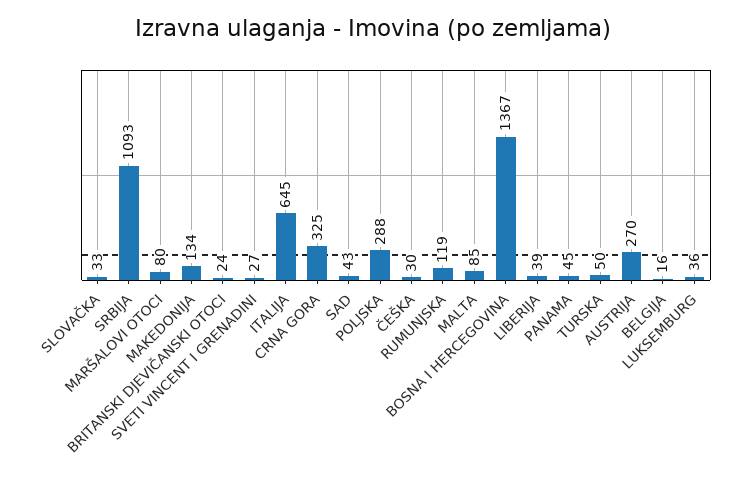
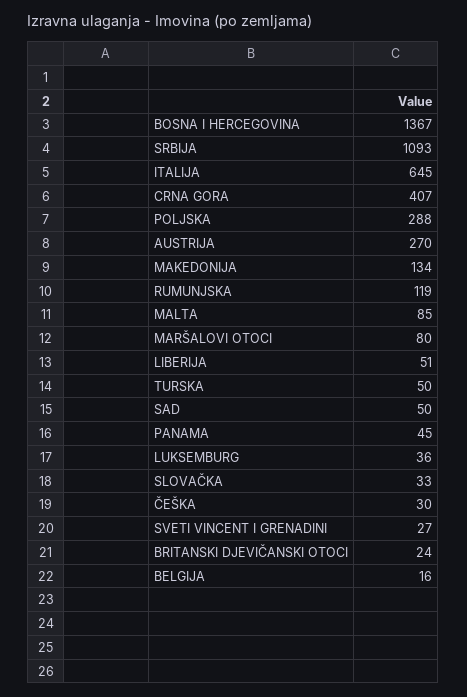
CRNA GORA: 325 -> 407
SAD: 43 -> 50
LIBERIJA: 39 -> 51

